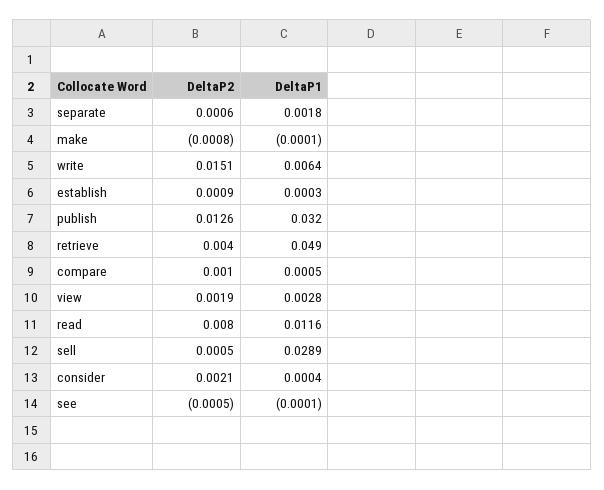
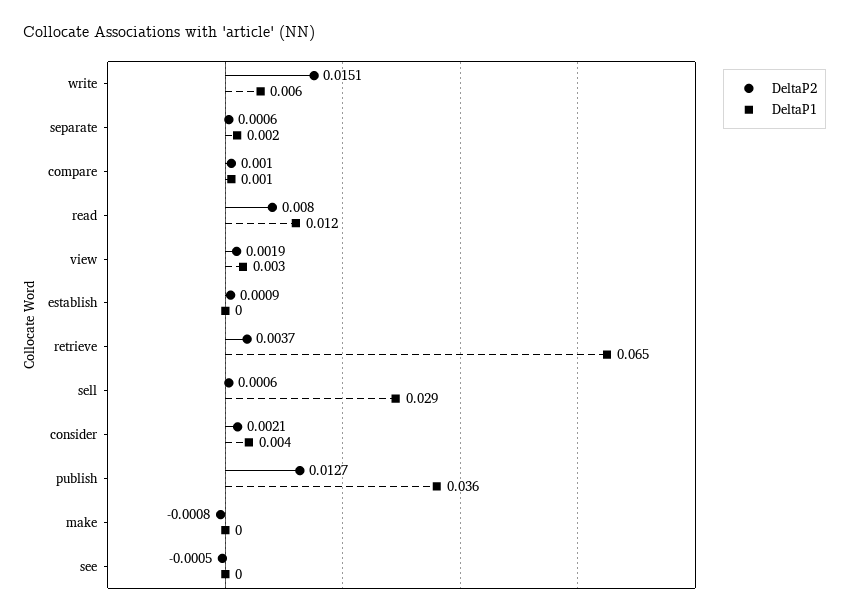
DeltaP2, publish: 0.0126 -> 0.0127
DeltaP1, publish: 0.032 -> 0.036
DeltaP2, retrieve: 0.004 -> 0.0037
DeltaP1, retrieve: 0.049 -> 0.065
DeltaP2, sell: 0.0005 -> 0.0006
DeltaP1, consider: 0.0004 -> 0.004

